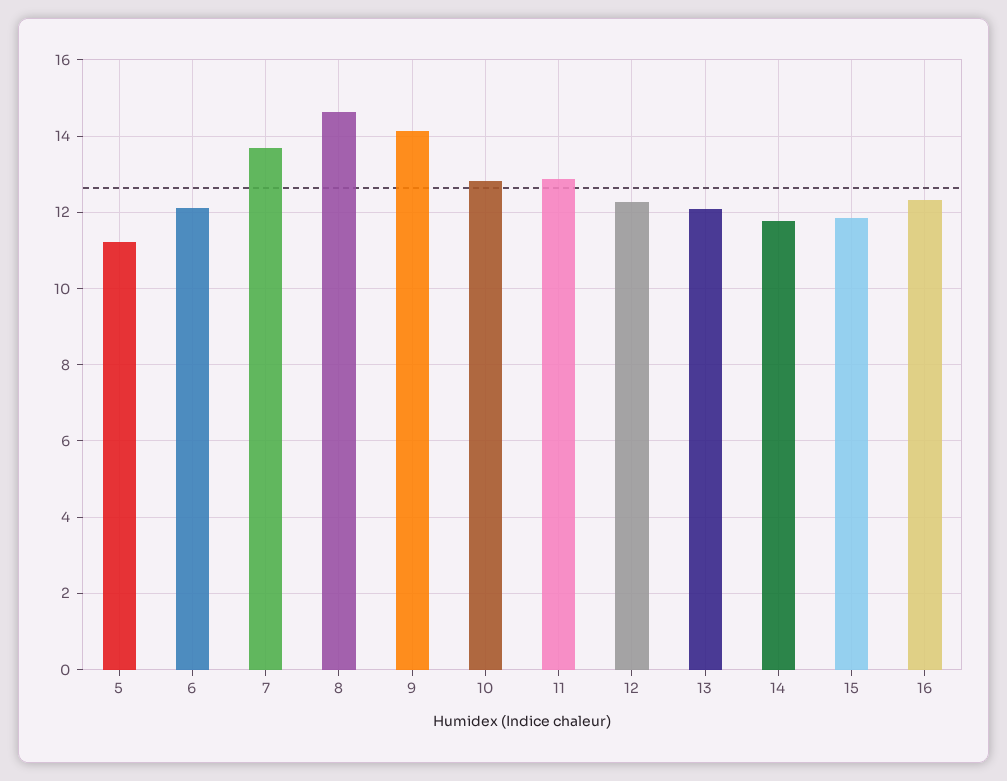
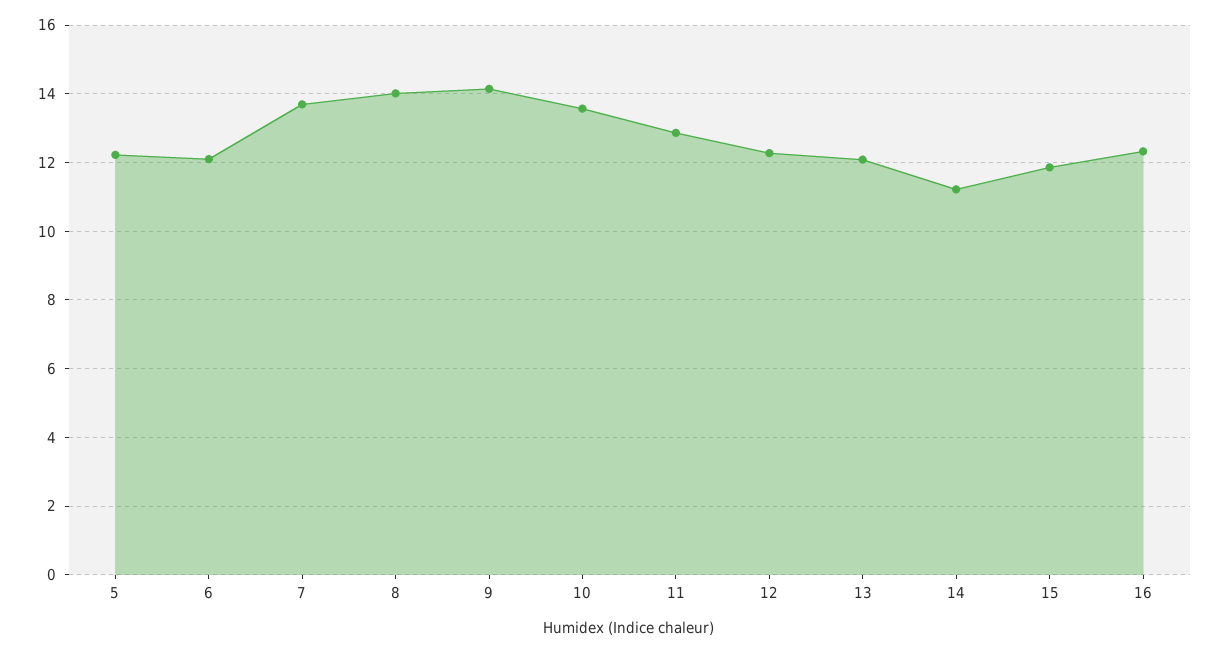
5: 11.2 -> 12.2
8: 14.6 -> 14
10: 12.8 -> 13.6
14: 11.8 -> 11.2

